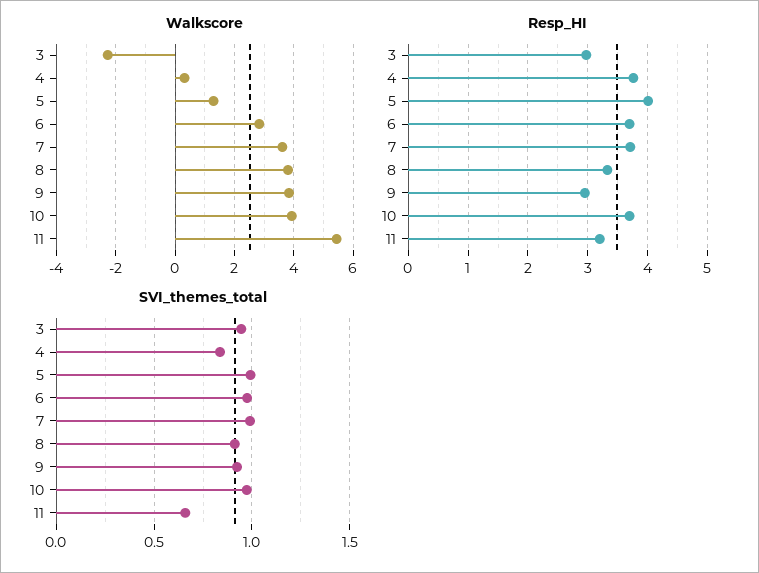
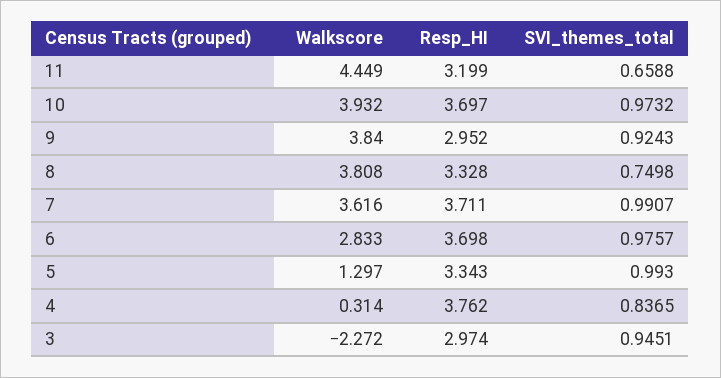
Walkscore, 11: 5.5 -> 4.449
Resp_HI, 5: 4 -> 3.343
SVI_themes_total, 8: 0.9 -> 0.7498

